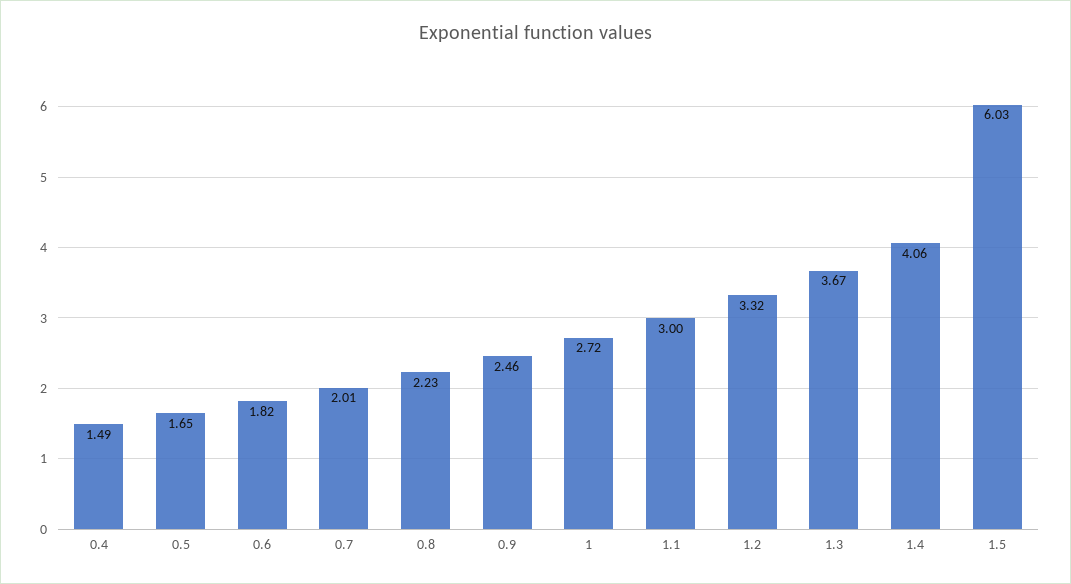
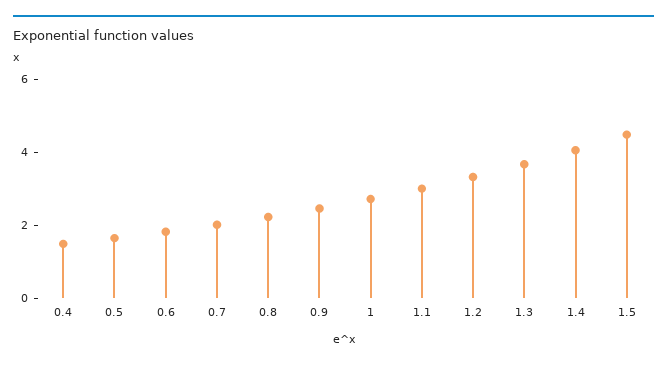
1.5: 6.03 -> 4.5

